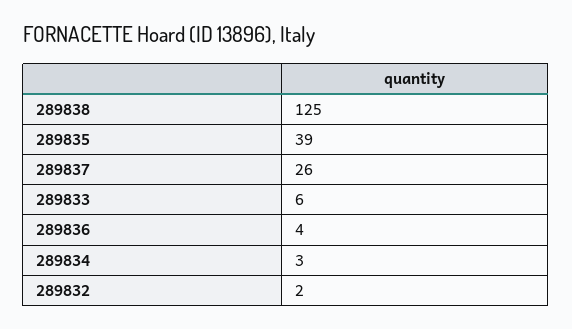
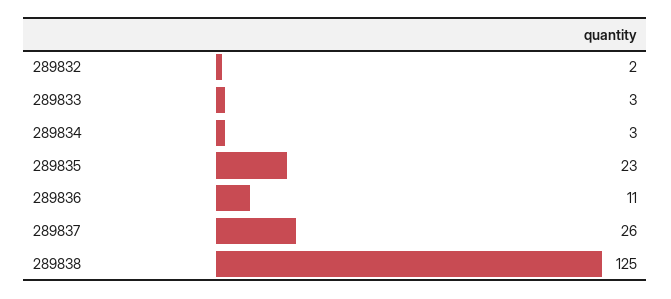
289835: 39 -> 23
289833: 6 -> 3
289836: 4 -> 11

